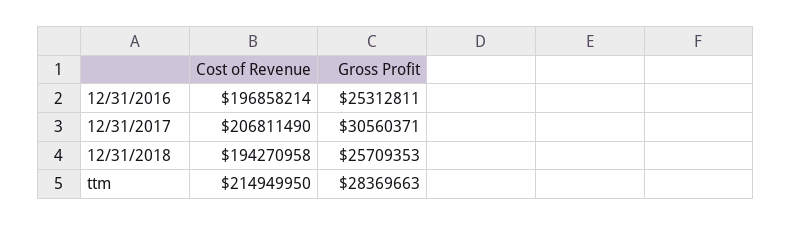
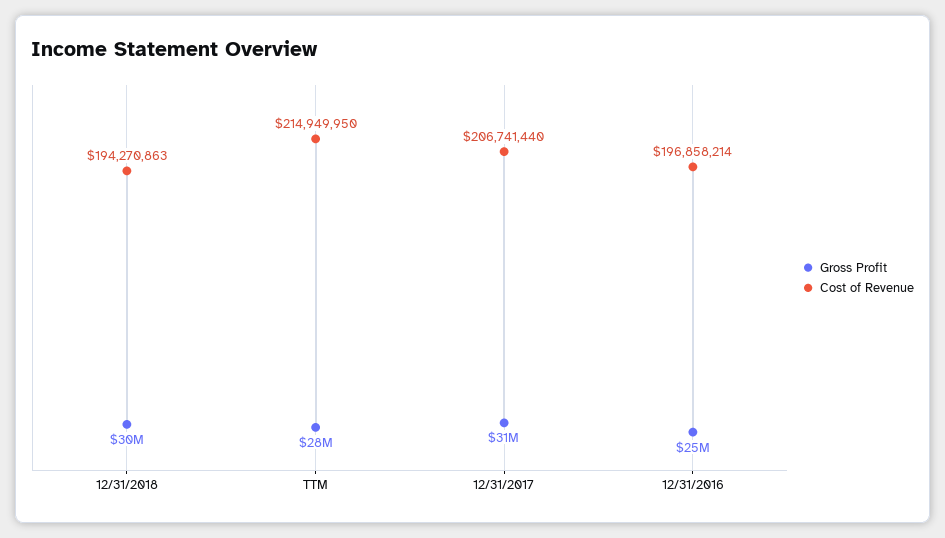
Cost of Revenue, 12/31/2017: 206811490 -> 206741440
Cost of Revenue, 12/31/2018: 194270958 -> 194270863
Gross Profit, 12/31/2018: 25709353 -> 30000000

